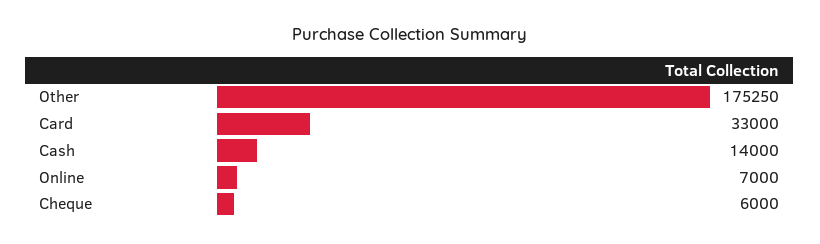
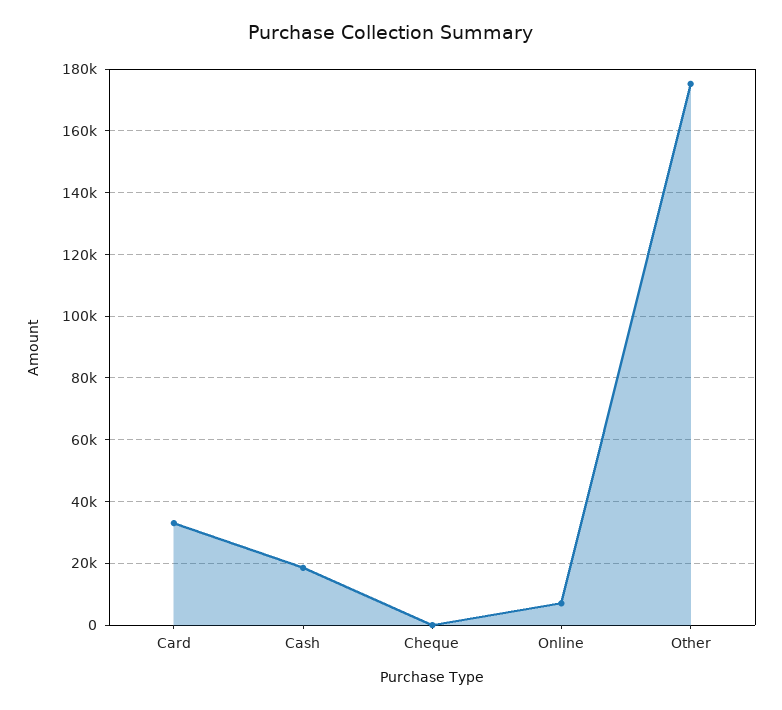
Cash: 14000 -> 18000
Cheque: 6000 -> 0

